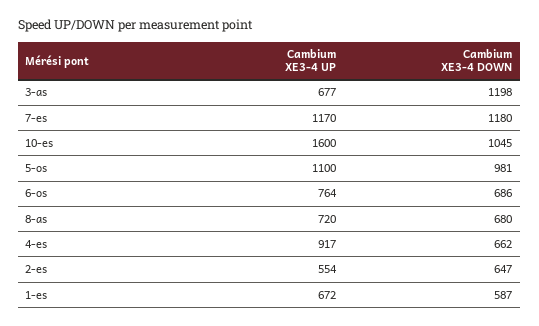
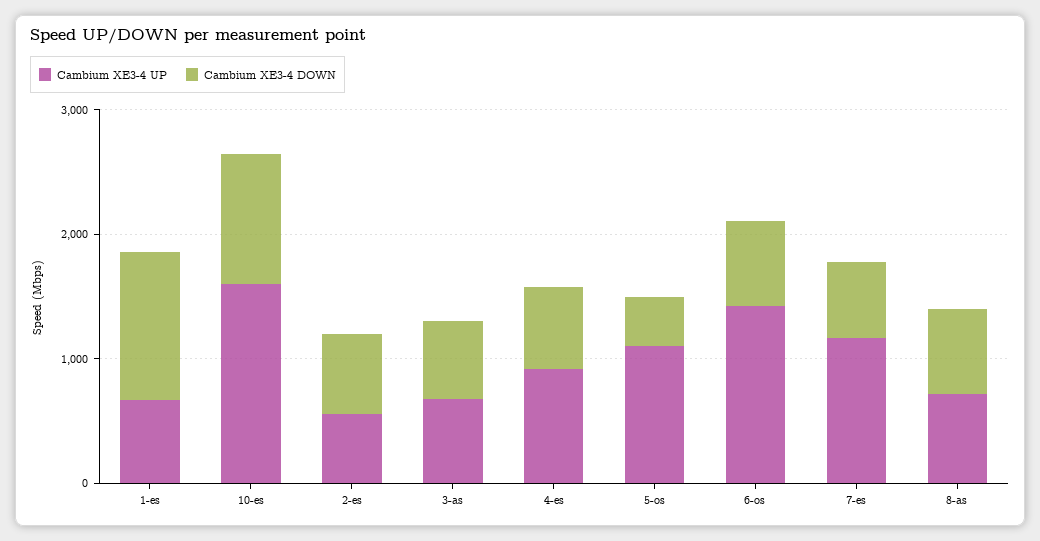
Cambium XE3-4 DOWN, 3-as: 1198 -> 600
Cambium XE3-4 DOWN, 7-es: 1180 -> 600
Cambium XE3-4 DOWN, 5-os: 981 -> 400
Cambium XE3-4 UP, 6-os: 764 -> 1400
Cambium XE3-4 DOWN, 1-es: 587 -> 1200

